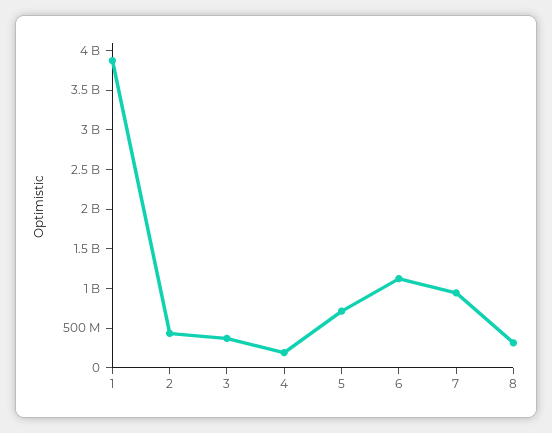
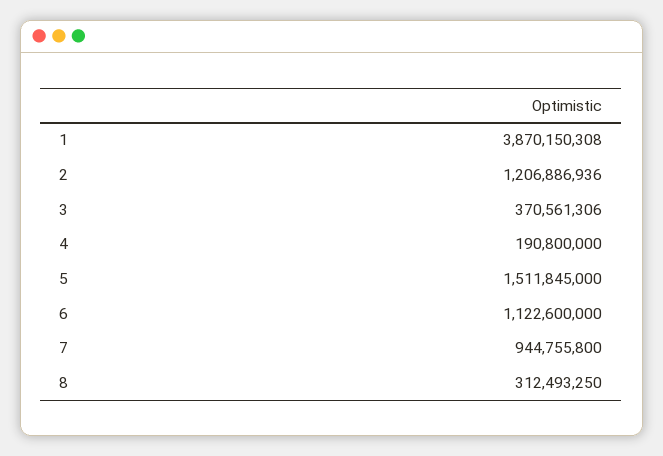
2: 500000000 -> 1206886936
5: 750000000 -> 1511845000

